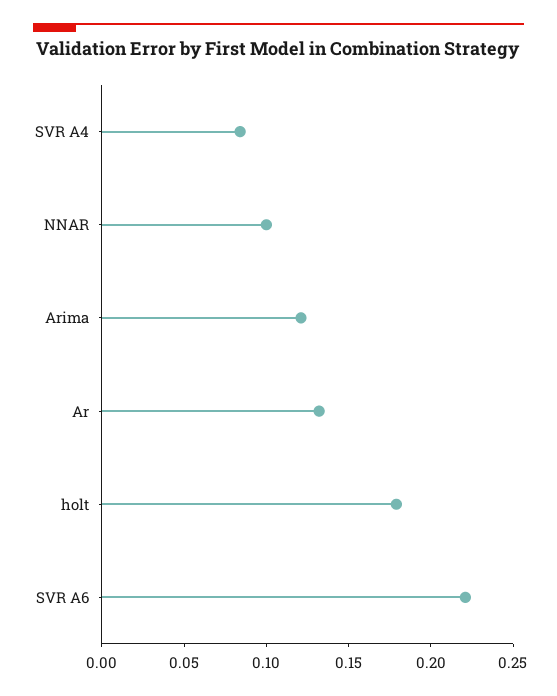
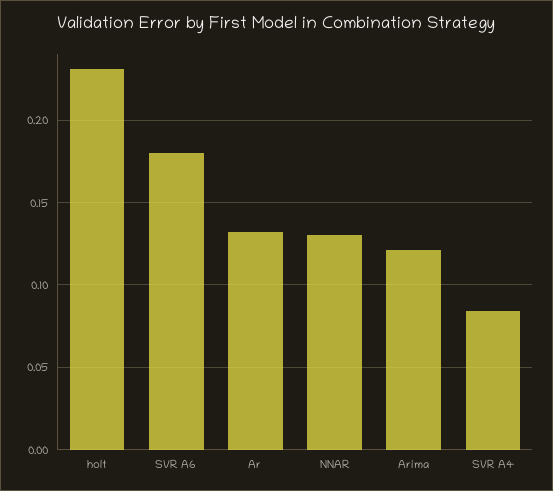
NNAR: 0.1 -> 0.13
holt: 0.18 -> 0.23
SVR A6: 0.22 -> 0.18

